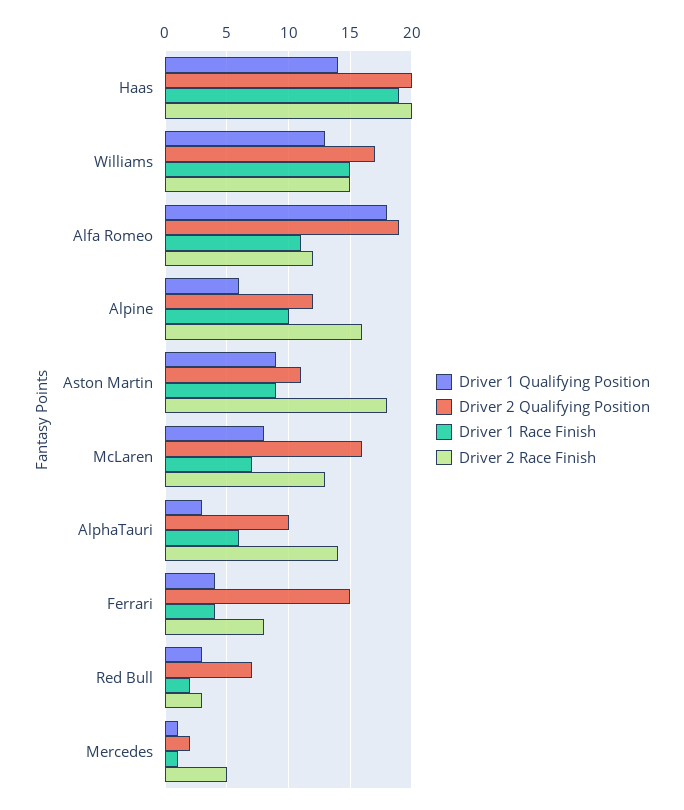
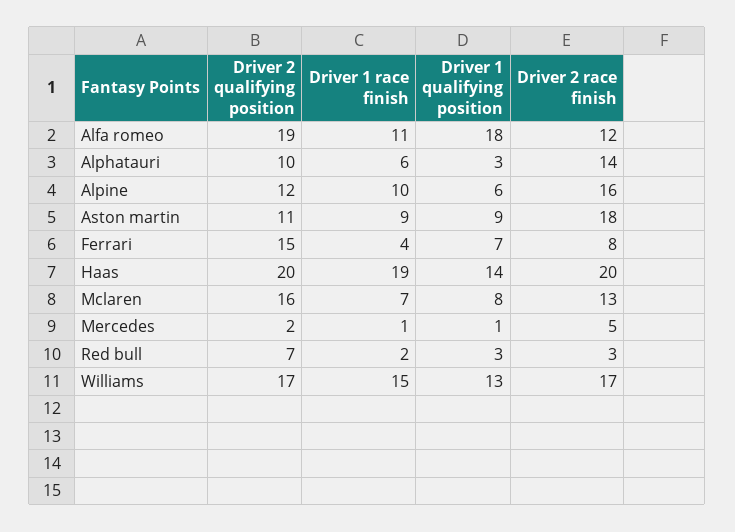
Driver 2 Race Finish, Williams: 15 -> 17
Driver 1 Qualifying Position, Ferrari: 4 -> 7

